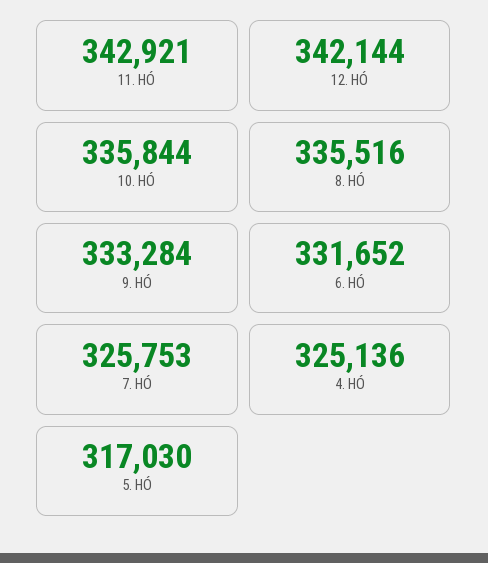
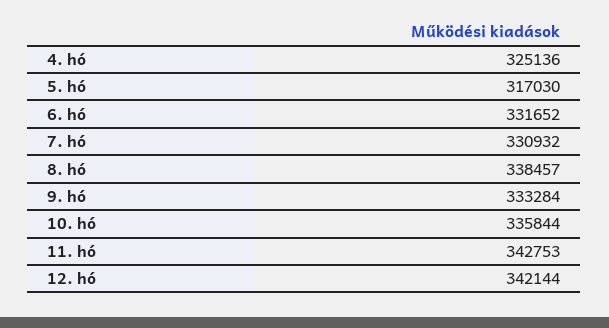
11. HÓ: 342921 -> 342753
8. HÓ: 335516 -> 338457
7. HÓ: 325753 -> 330932

